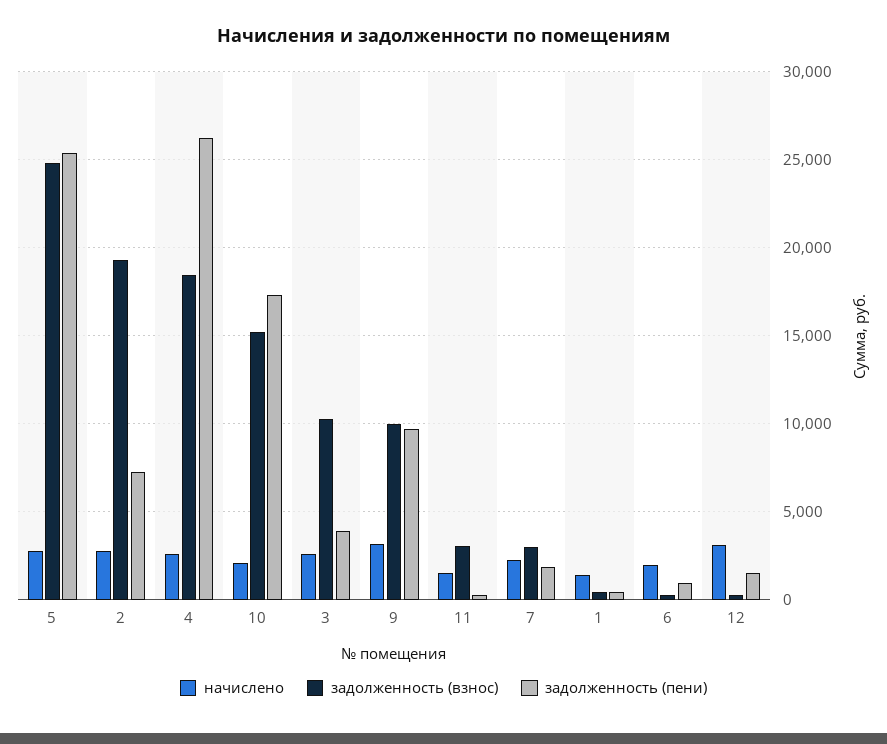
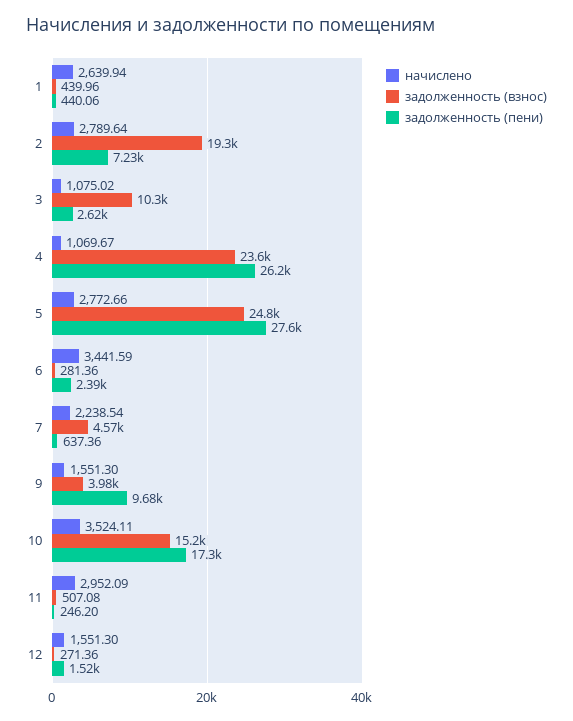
задолженность (пени), 5: 25500 -> 27600
начислено, 4: 2500 -> 1069.67
задолженность (взнос), 4: 18500 -> 23600
начислено, 10: 2000 -> 3524.11
начислено, 3: 2500 -> 1075.02
задолженность (пени), 3: 4000 -> 2620
начислено, 9: 3000 -> 1551.3
задолженность (взнос), 9: 10000 -> 3980
начислено, 11: 1500 -> 2952.09
задолженность (взнос), 11: 3000 -> 507.08
задолженность (взнос), 7: 3000 -> 4570
задолженность (пени), 7: 2000 -> 637.36
начислено, 1: 1500 -> 2639.94
начислено, 6: 2000 -> 3441.59
задолженность (пени), 6: 1000 -> 2390
начислено, 12: 3000 -> 1551.3

